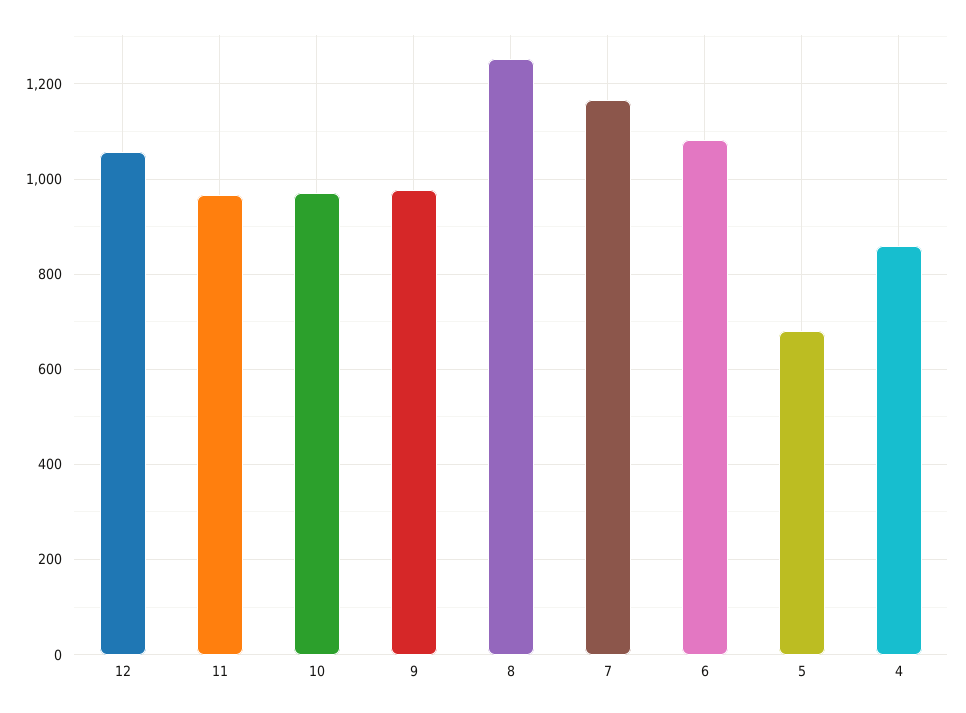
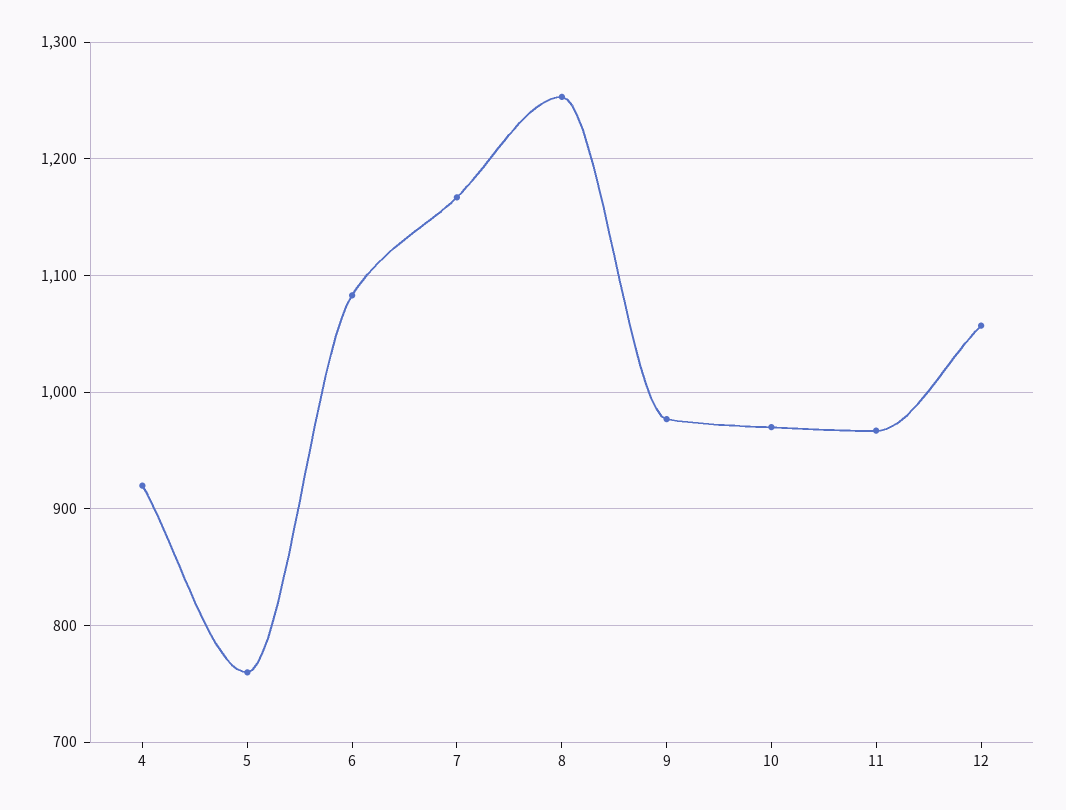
5: 680 -> 760
4: 860 -> 920

